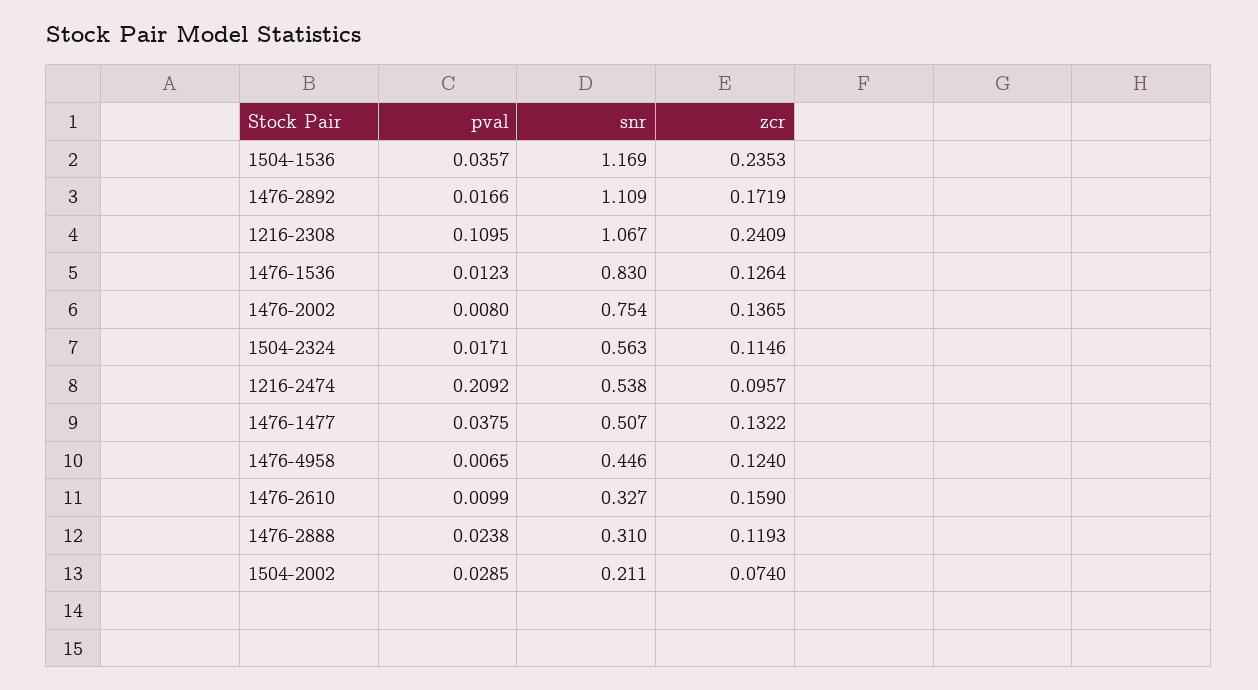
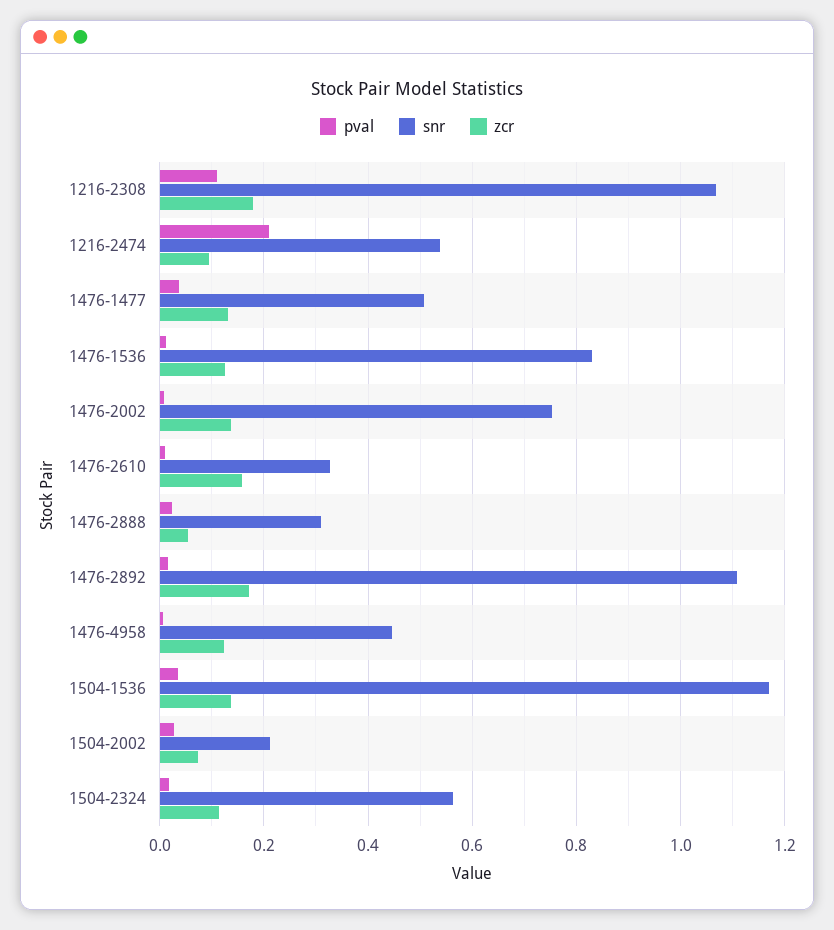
zcr, 1504-1536: 0.2353 -> 0.14
zcr, 1216-2308: 0.2409 -> 0.18
zcr, 1476-2888: 0.1193 -> 0.06

